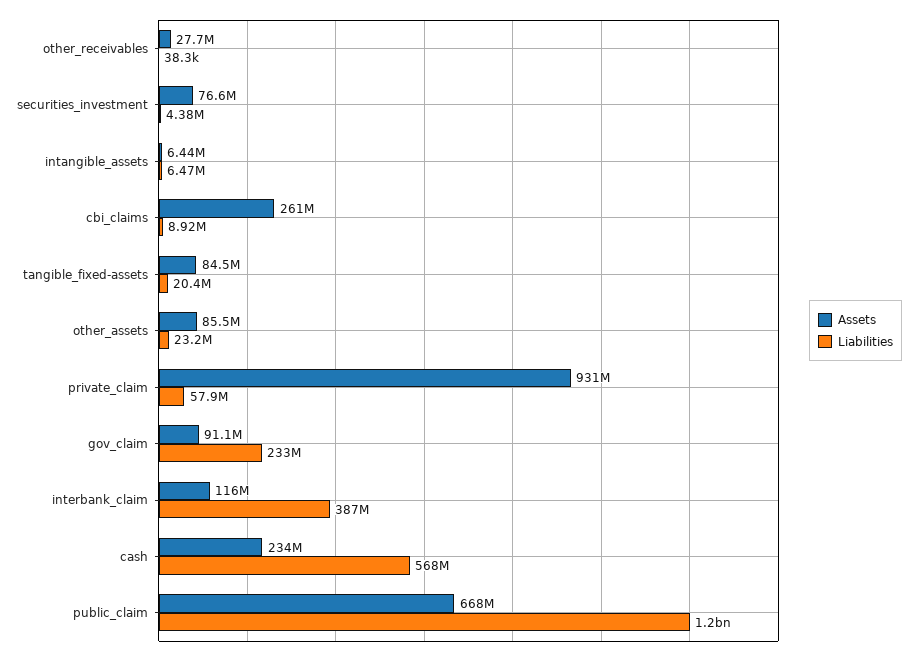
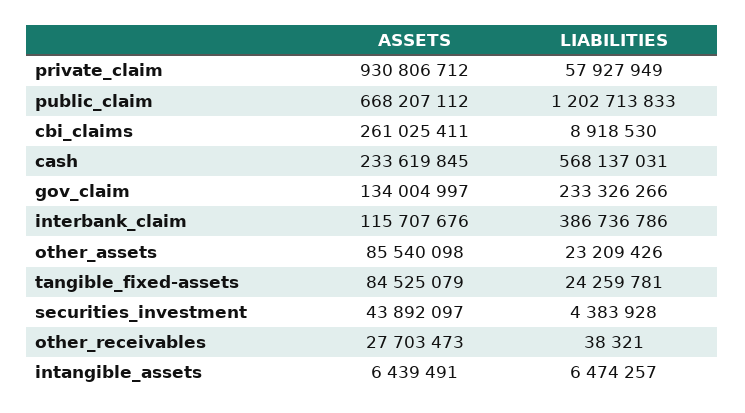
Assets, securities_investment: 76600000 -> 43892097
Liabilities, tangible_fixed-assets: 20400000 -> 24259781
Assets, gov_claim: 91100000 -> 134004997

